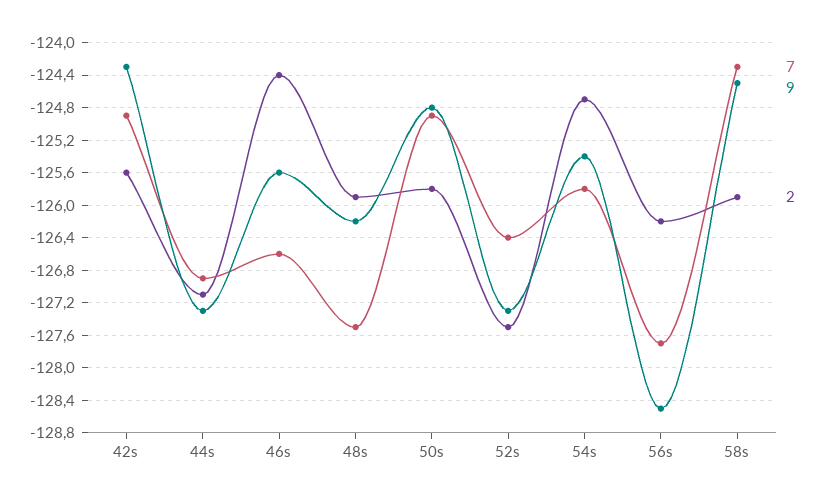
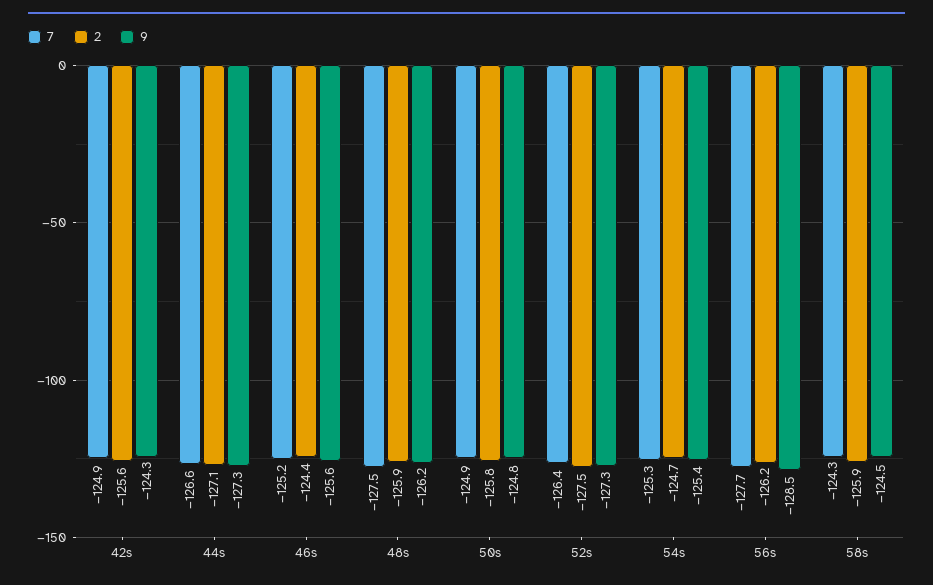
7, 44s: -126.9 -> -126.6
7, 46s: -126.6 -> -125.2
7, 54s: -125.8 -> -125.3

